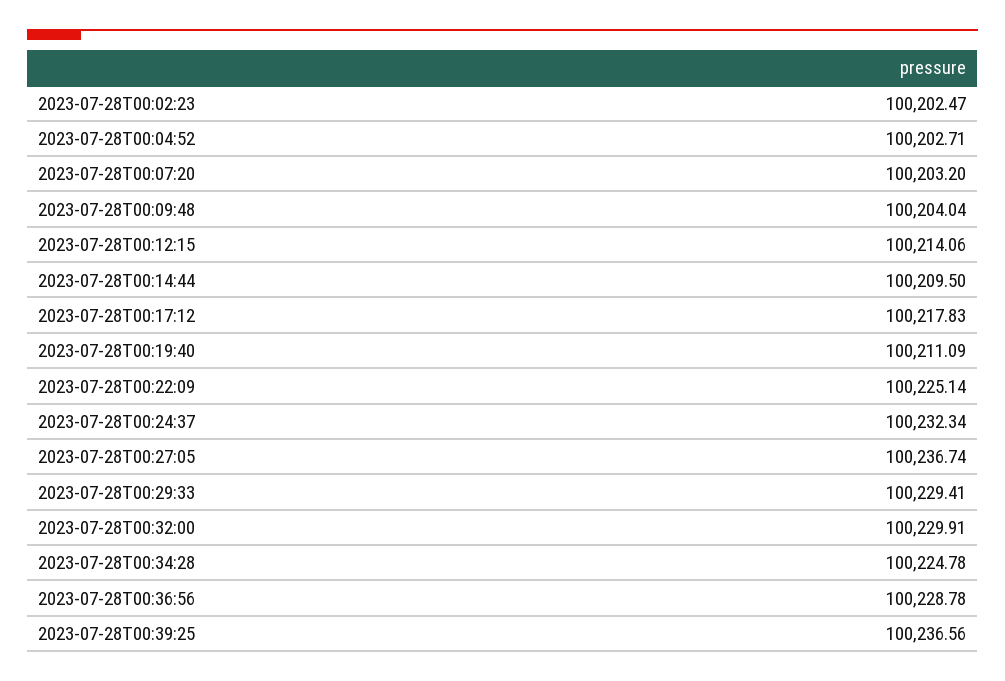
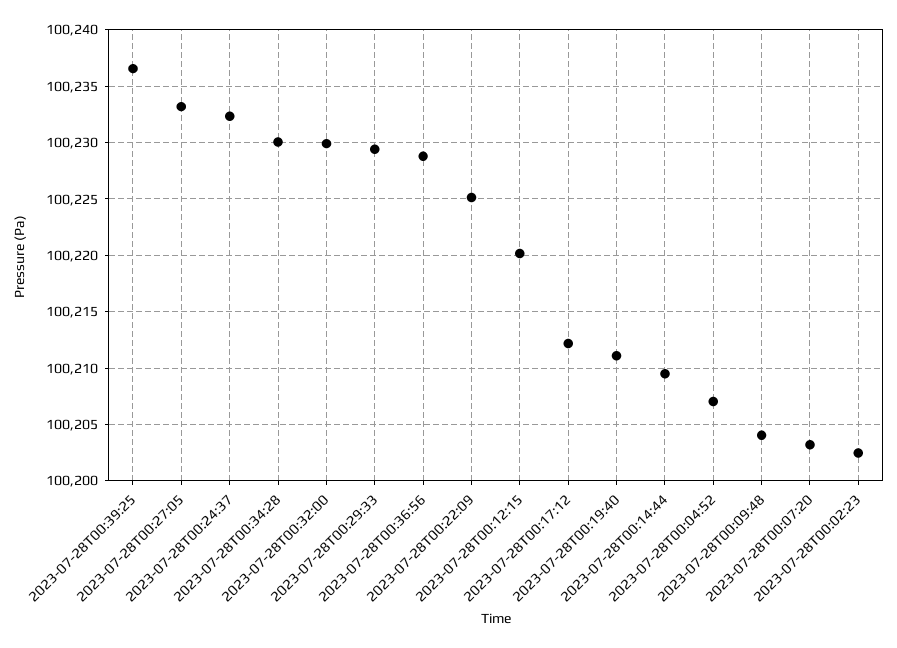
2023-07-28T00:04:52: 100202.71 -> 100207
2023-07-28T00:12:15: 100214.06 -> 100220
2023-07-28T00:17:12: 100217.83 -> 100212
2023-07-28T00:27:05: 100236.74 -> 100233
2023-07-28T00:34:28: 100224.78 -> 100230

